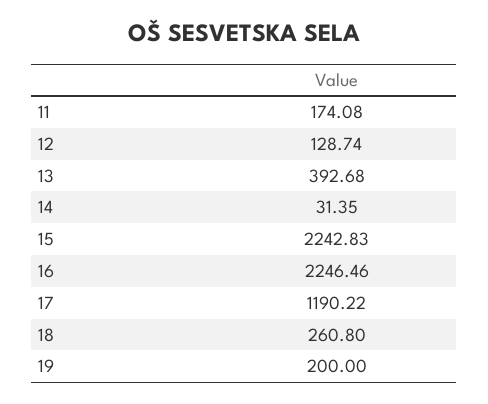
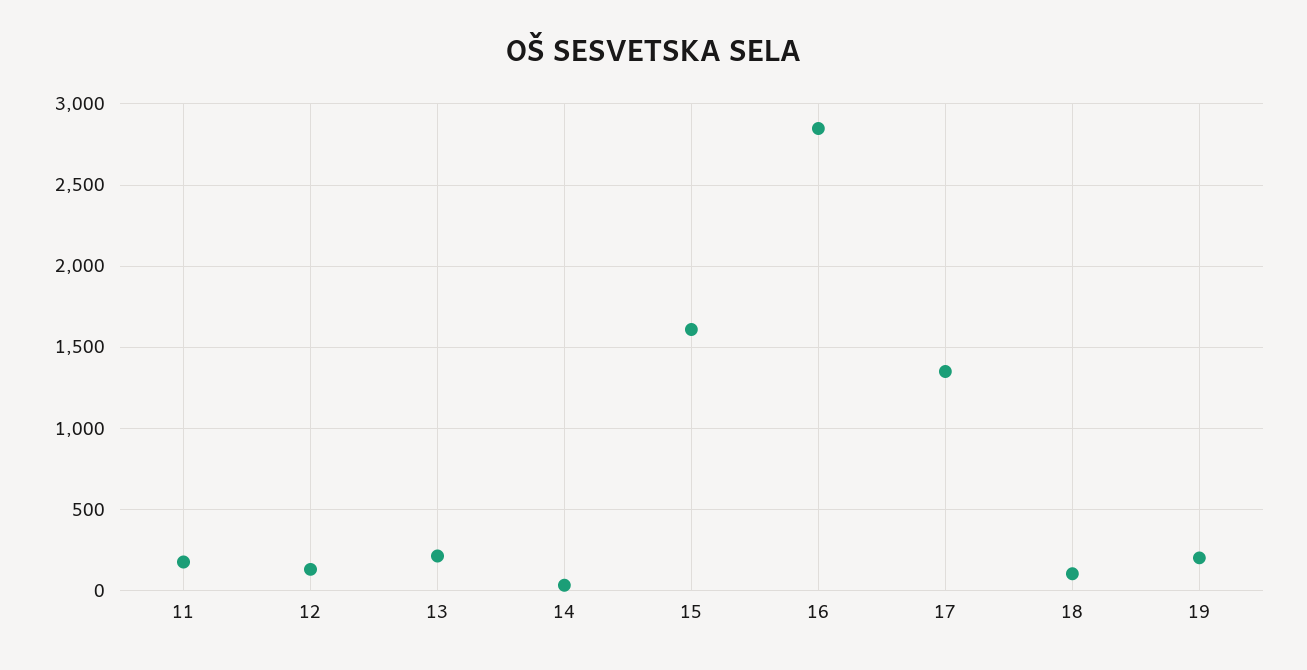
13: 392.68 -> 200
15: 2242.83 -> 1600
16: 2246.46 -> 2850
17: 1190.22 -> 1350
18: 260.8 -> 100

